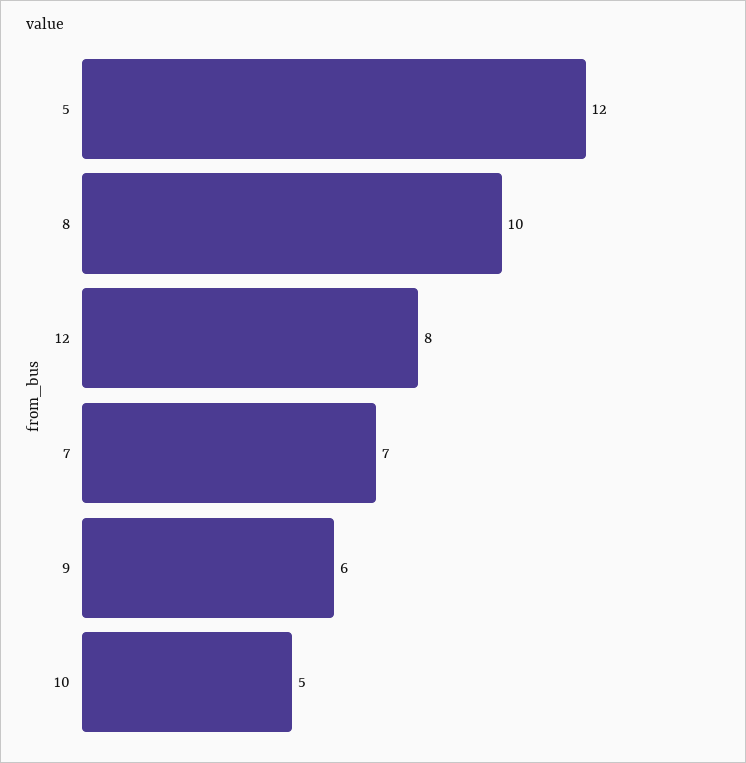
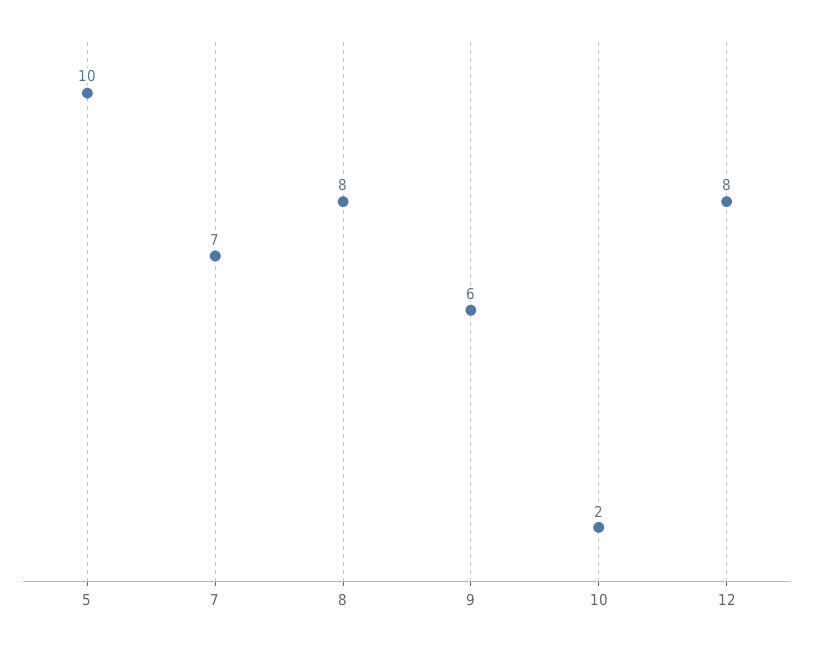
5: 12 -> 10
8: 10 -> 8
10: 5 -> 2

